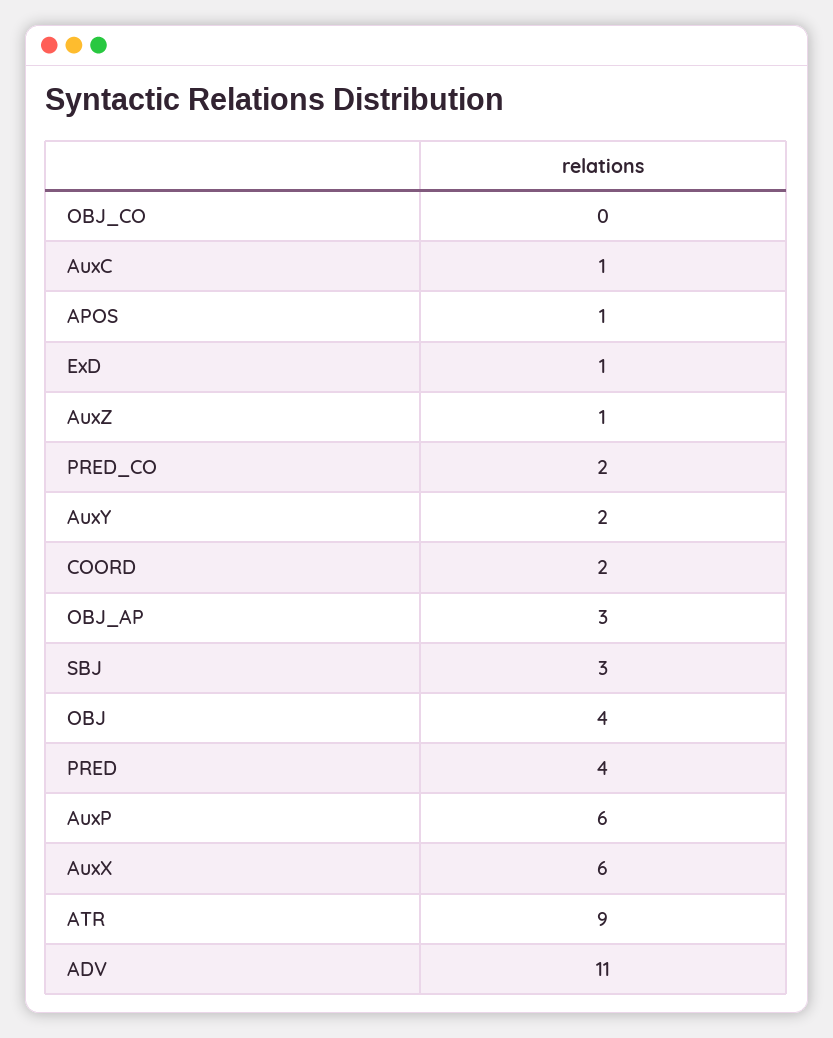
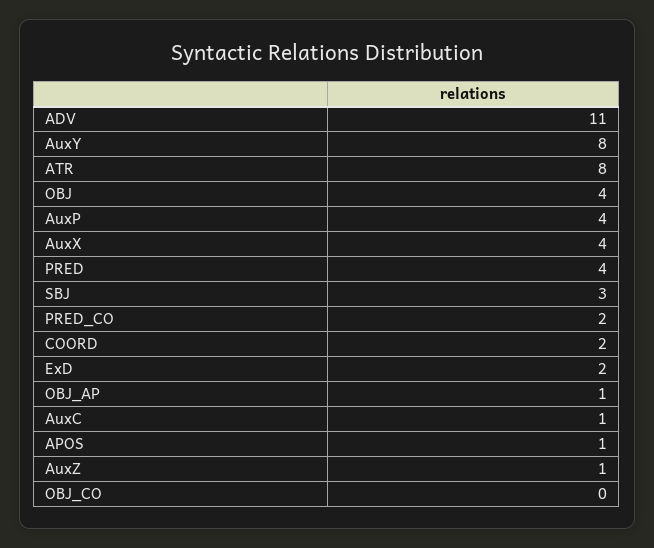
ExD: 1 -> 2
AuxY: 2 -> 8
OBJ_AP: 3 -> 1
AuxP: 6 -> 4
AuxX: 6 -> 4
ATR: 9 -> 8

